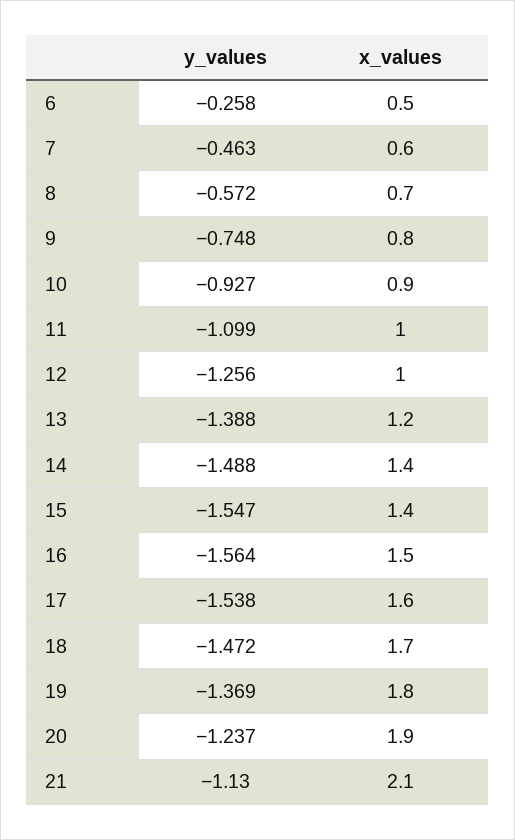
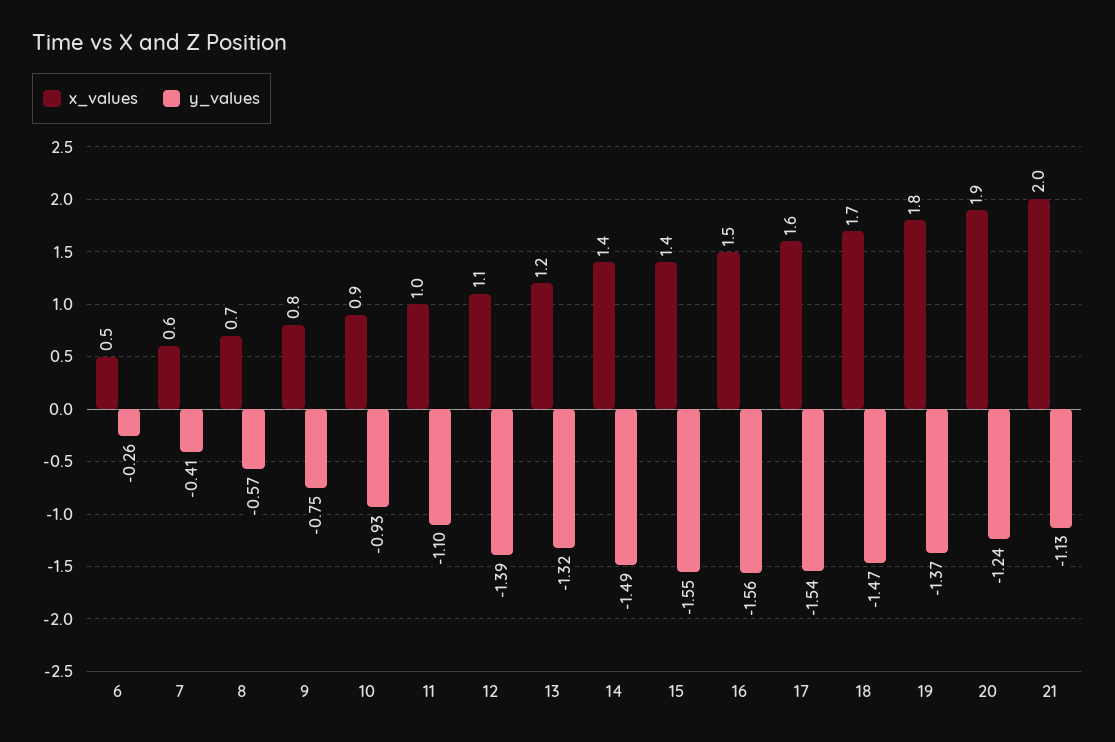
y_values, 7: -0.463 -> -0.41
y_values, 12: -1.256 -> -1.39
x_values, 12: 1 -> 1.1
y_values, 13: -1.388 -> -1.32
x_values, 21: 2.1 -> 2

